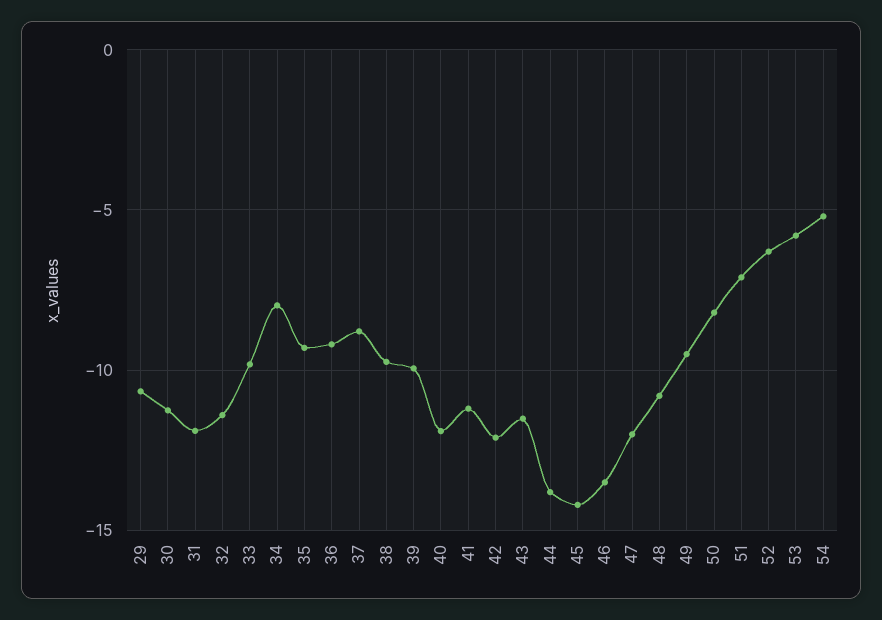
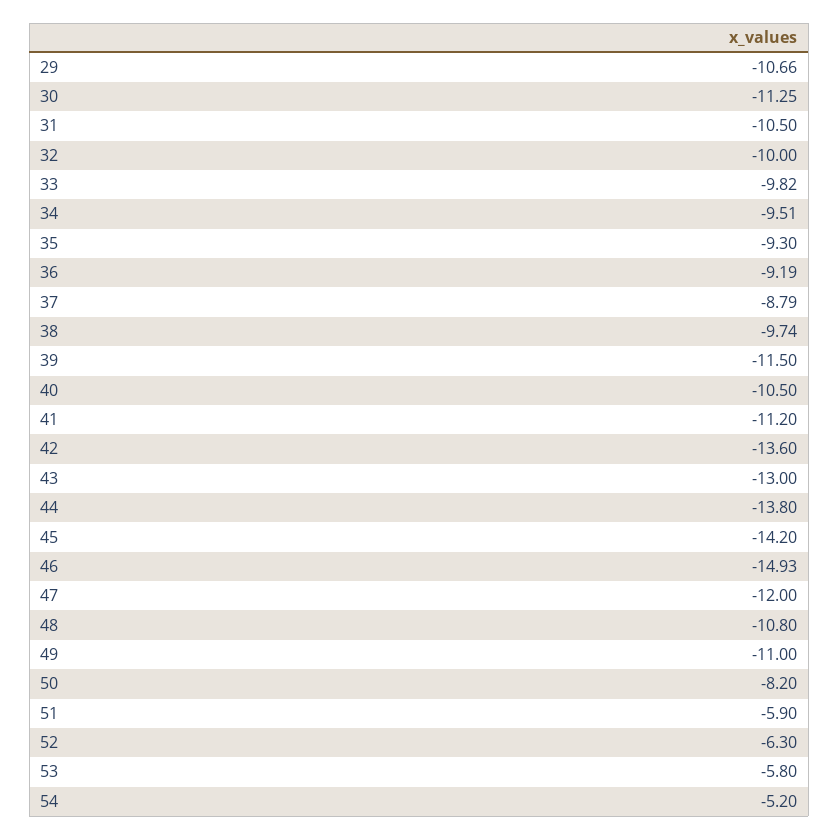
31: -12 -> -10.5
32: -11.5 -> -10
34: -8 -> -9.51
39: -10 -> -11.5
40: -12 -> -10.5
42: -12 -> -13.6
43: -11.5 -> -13
46: -13.5 -> -14.93
49: -9.5 -> -11
51: -7 -> -5.9

